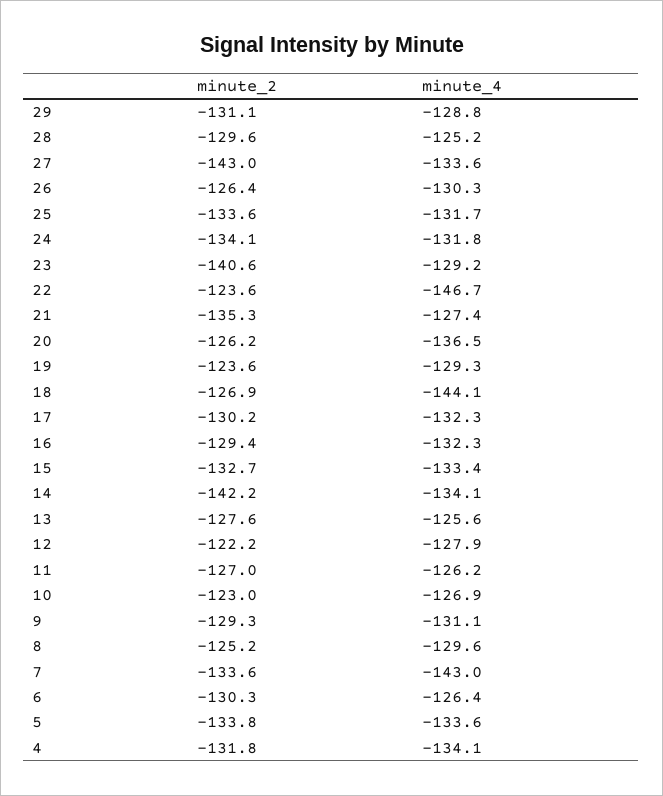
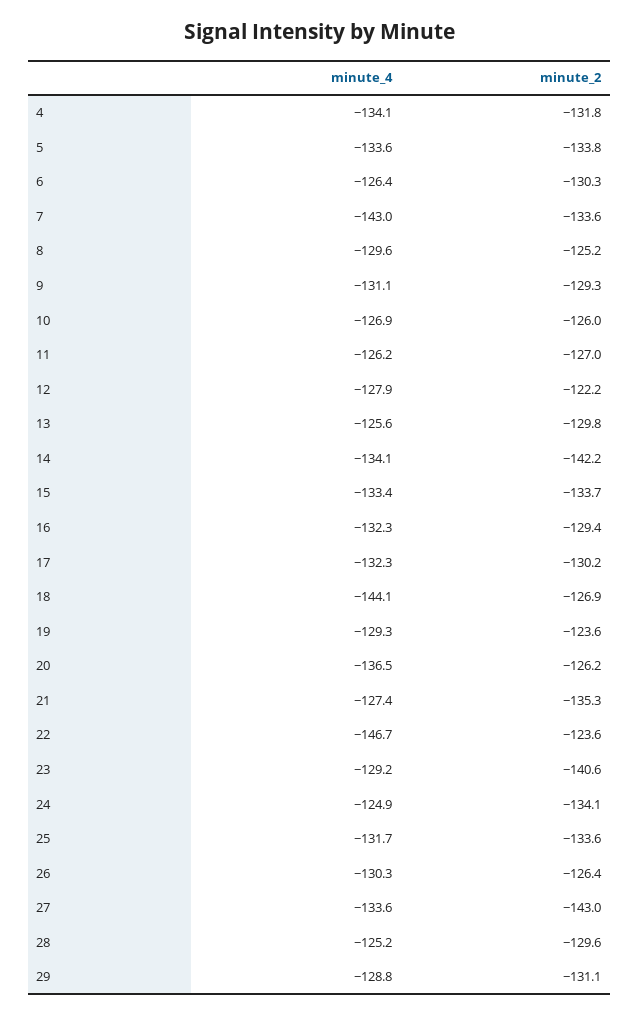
minute_4, 24: -131.8 -> -124.9
minute_2, 15: -132.7 -> -133.7
minute_2, 13: -127.6 -> -129.8
minute_2, 10: -123 -> -126

